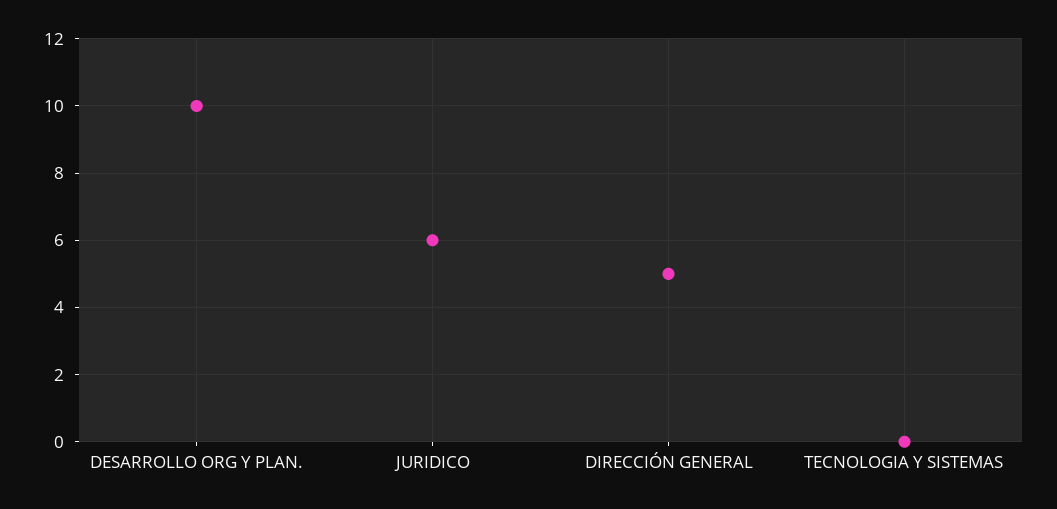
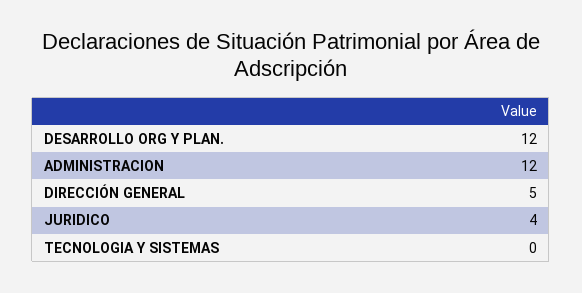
DESARROLLO ORG Y PLAN.: 10 -> 12
JURIDICO: 6 -> 4
ADMINISTRACION: none -> 12

